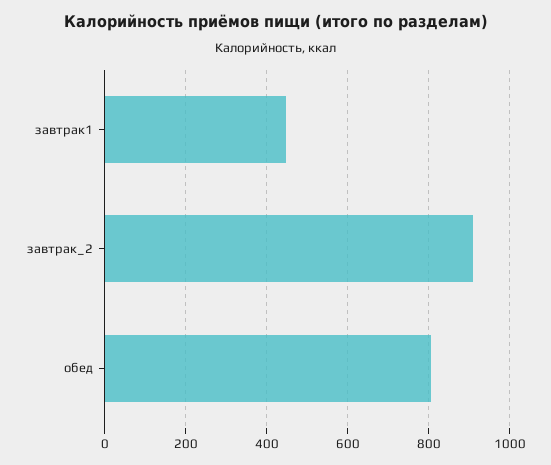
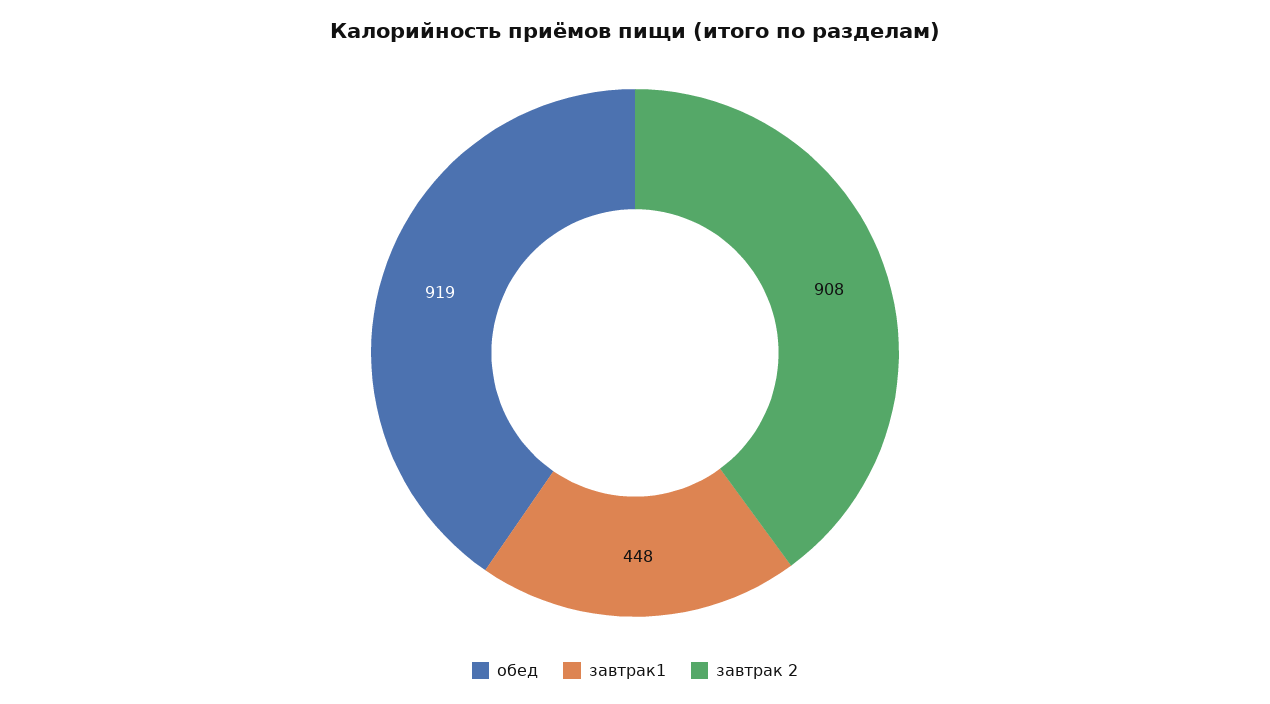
обед: 800 -> 919

